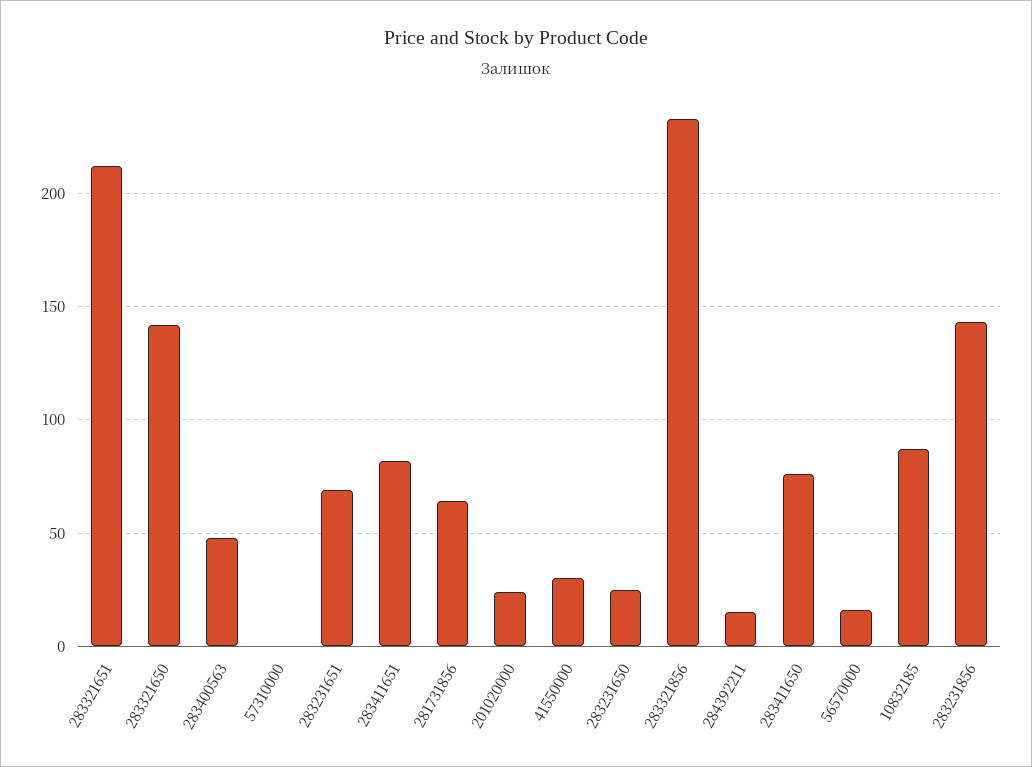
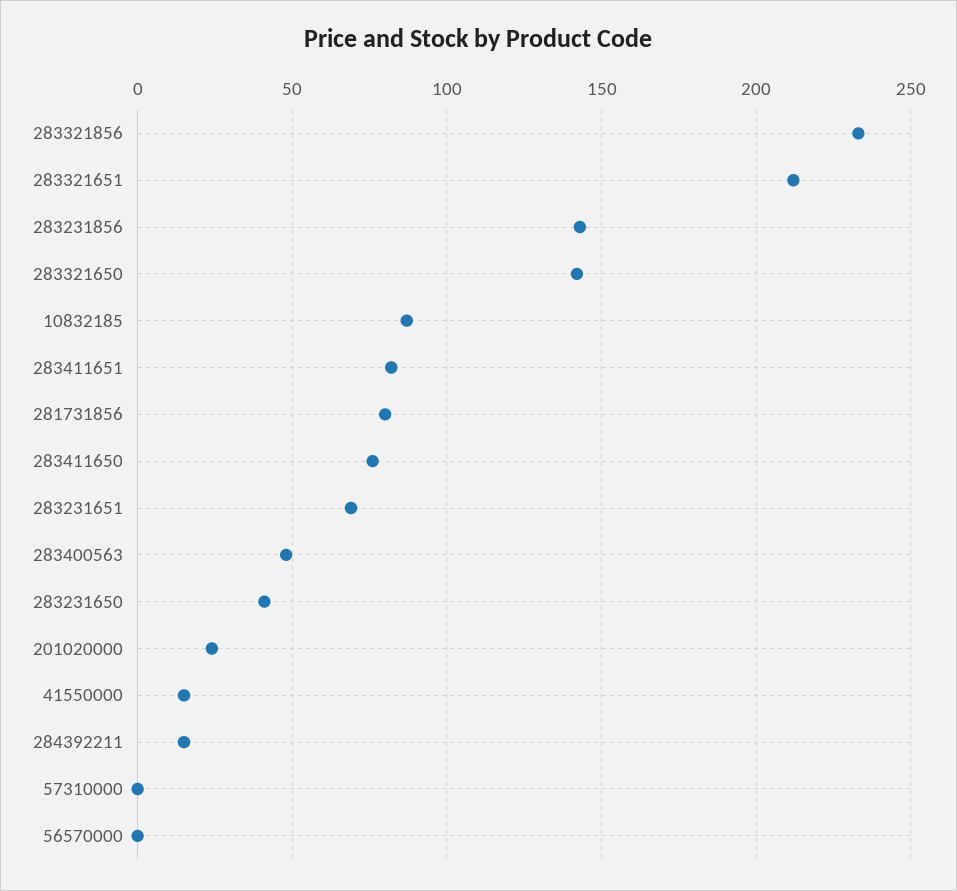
281731856: 65 -> 80
41550000: 30 -> 15
283231650: 25 -> 40
56570000: 15 -> 0

